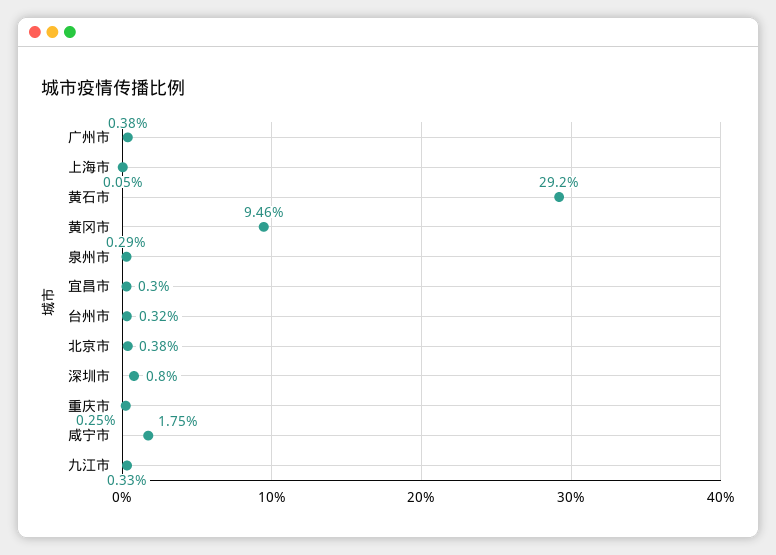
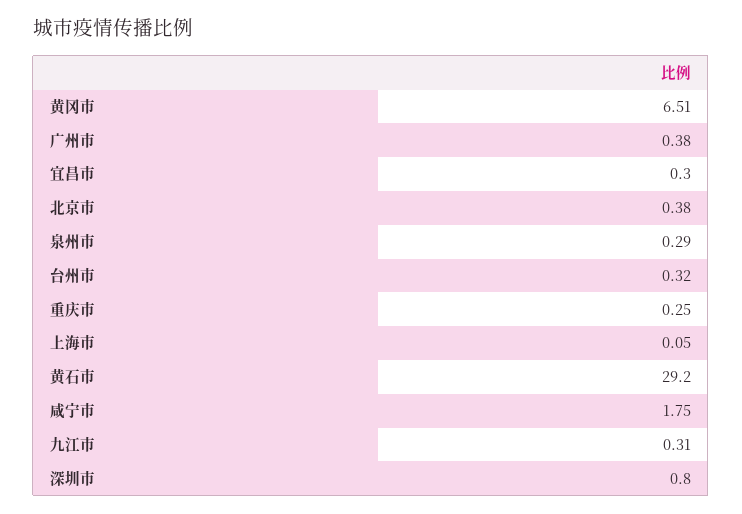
黄冈市: 9.46 -> 6.51
九江市: 0.33 -> 0.31

